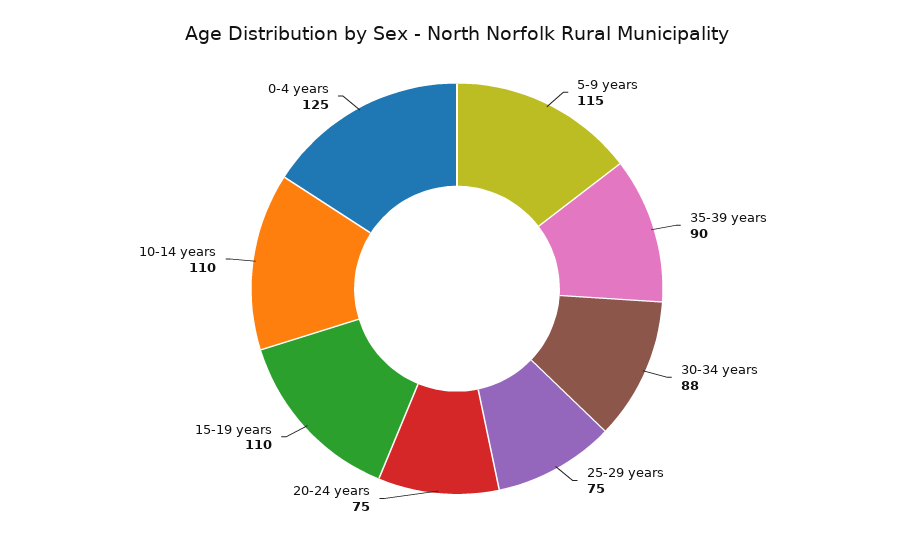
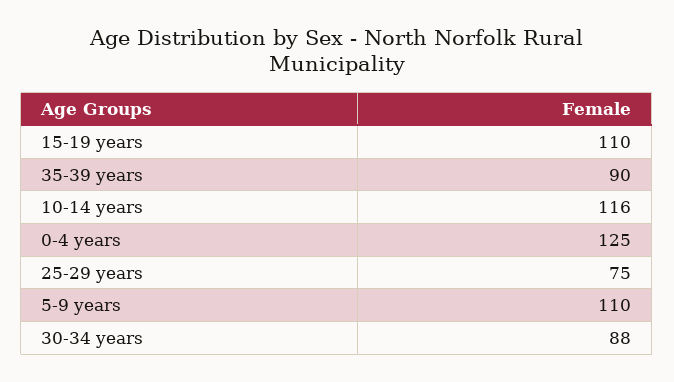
5-9 years: 115 -> 110
20-24 years: 75 -> none
10-14 years: 110 -> 116

